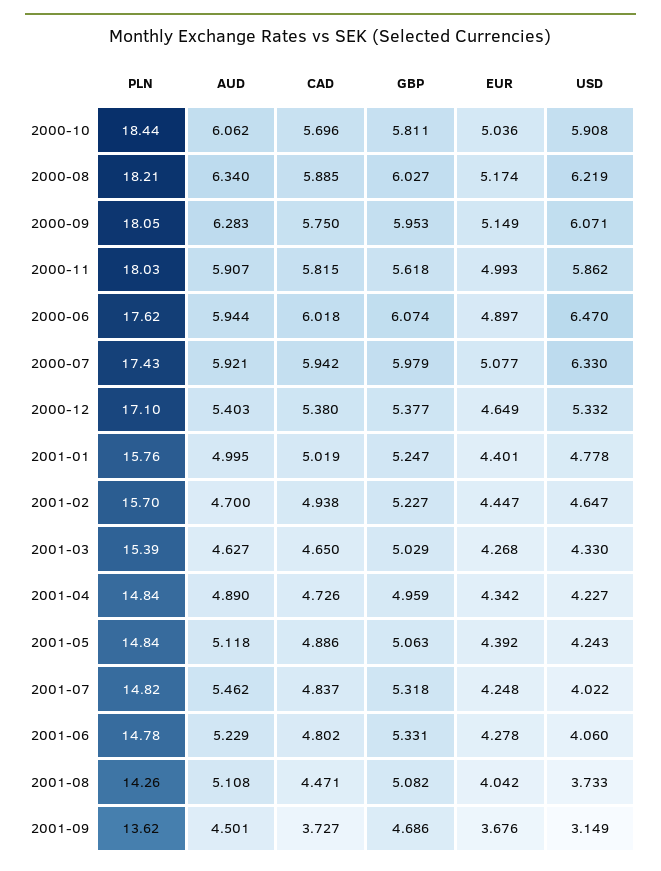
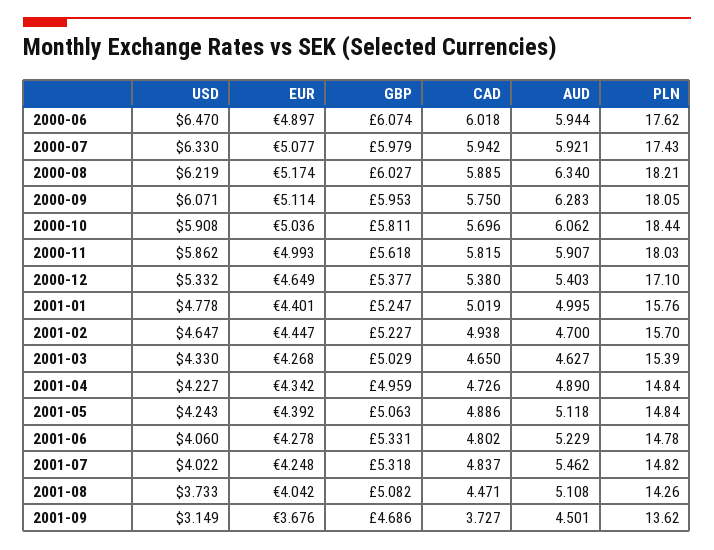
EUR, 2000-09: 5.149 -> 5.114

